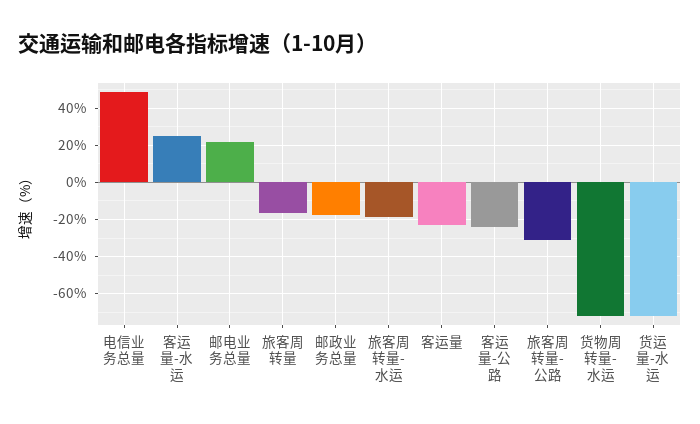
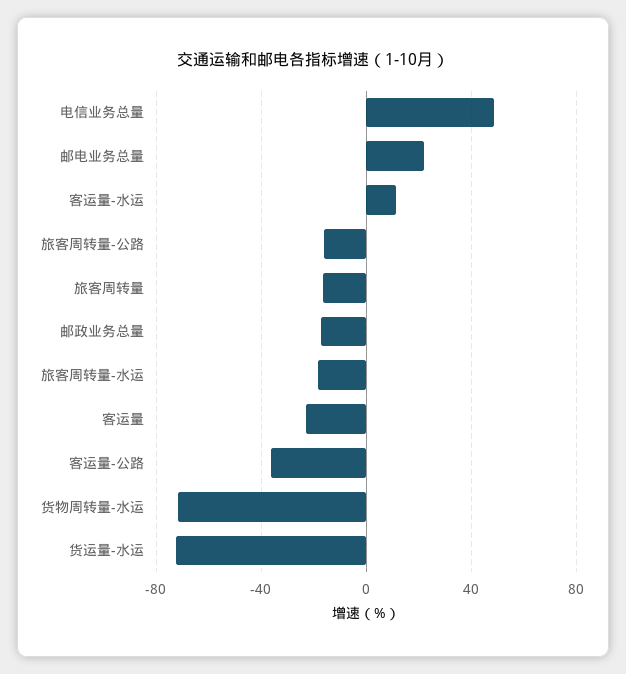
客运量-水运: 25 -> 10
客运量-公路: -25 -> -35
旅客周转量-公路: -30 -> -15

